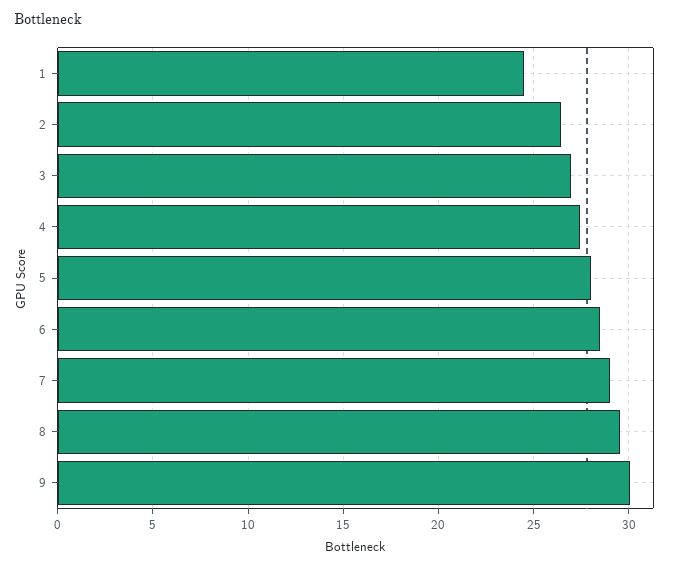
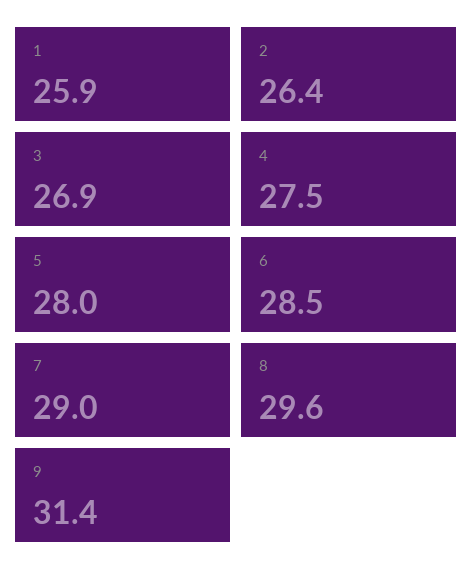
1: 24.5 -> 25.9
9: 30 -> 31.4

